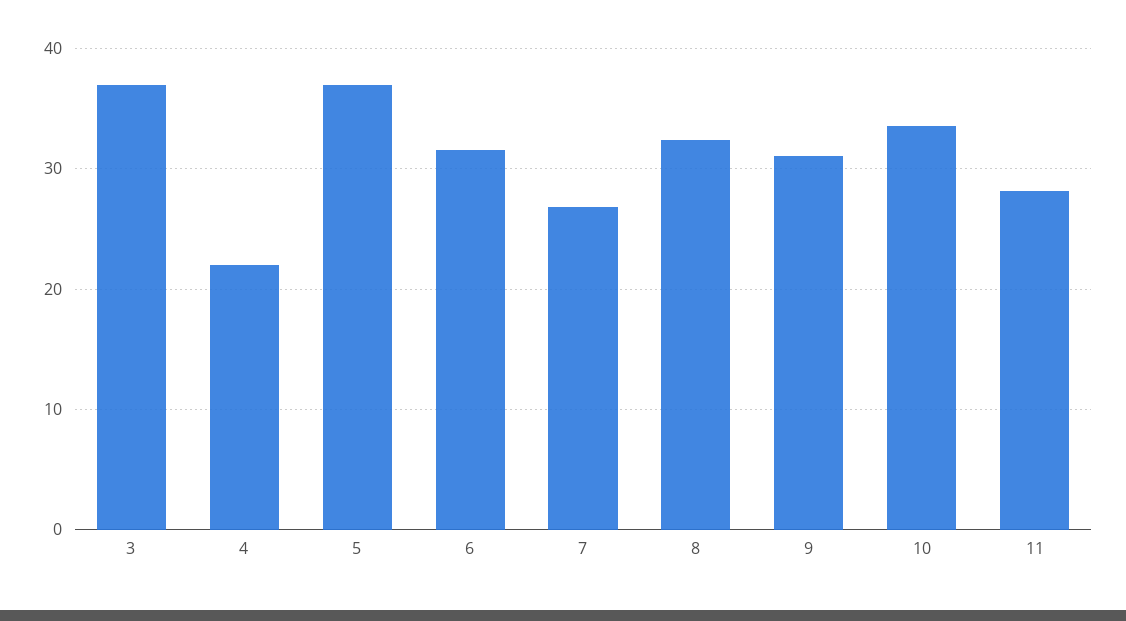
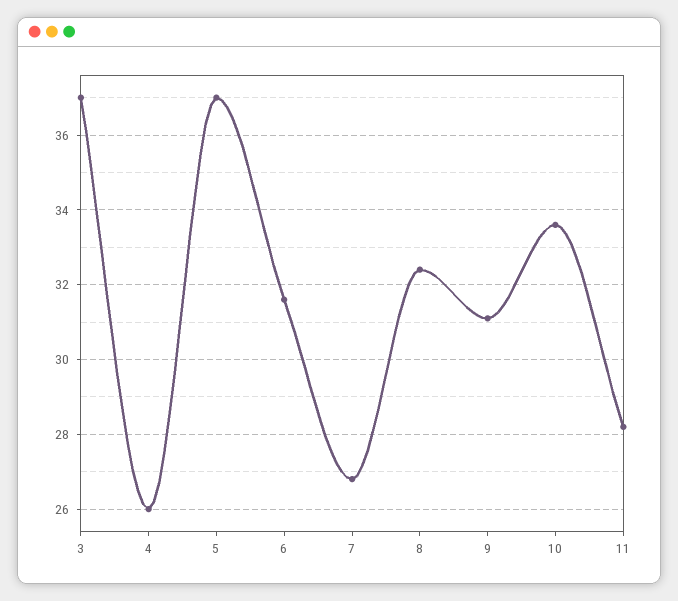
4: 22 -> 26

